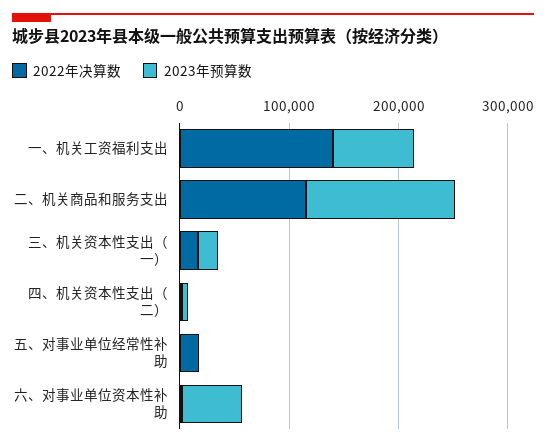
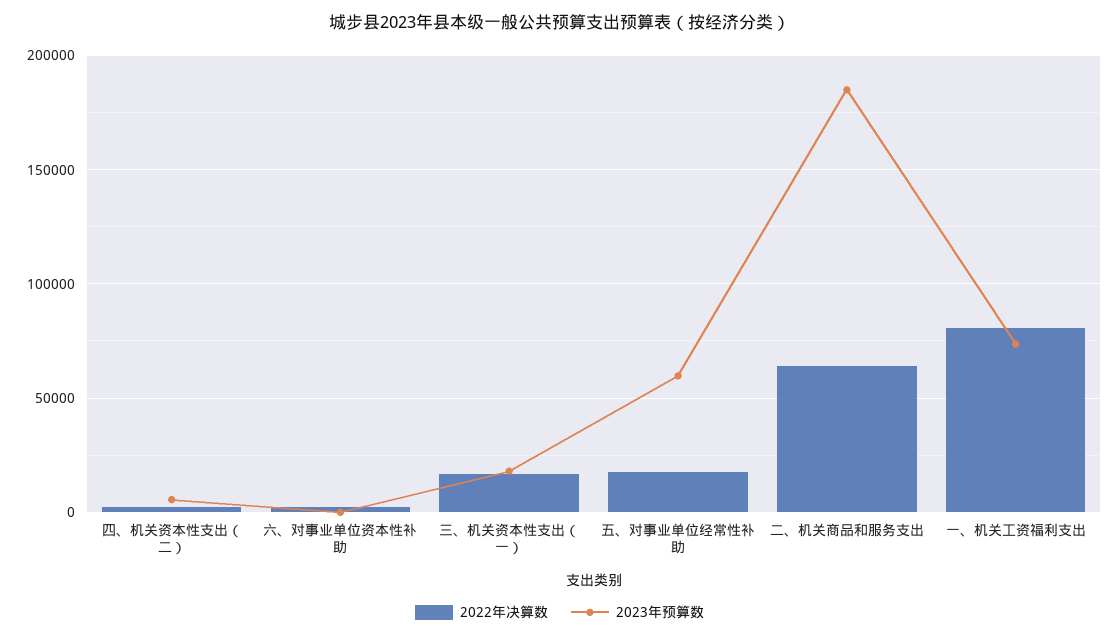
2022年决算数, 一、机关工资福利支出: 140000 -> 80000
2022年决算数, 二、机关商品和服务支出: 120000 -> 65000
2023年预算数, 二、机关商品和服务支出: 140000 -> 185000
2023年预算数, 五、对事业单位经常性补助: 0 -> 60000
2023年预算数, 六、对事业单位资本性补助: 60000 -> 0

